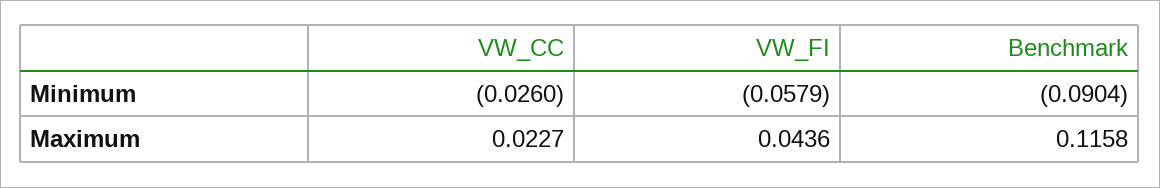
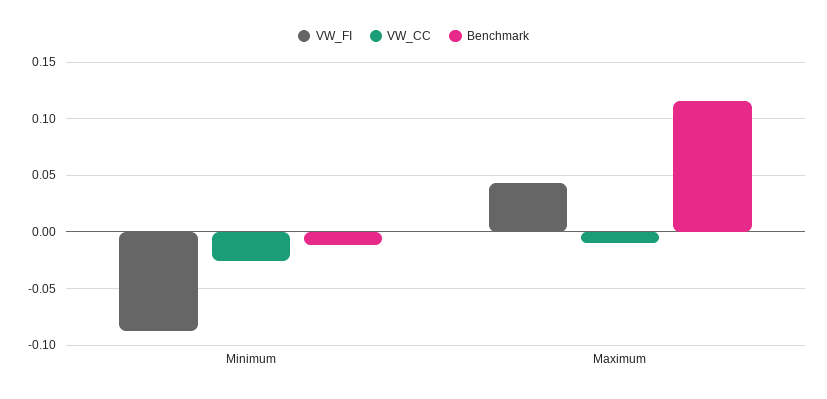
VW_FI, Minimum: -0.0579 -> -0.09
Benchmark, Minimum: -0.0904 -> -0.01
VW_CC, Maximum: 0.0227 -> -0.01

